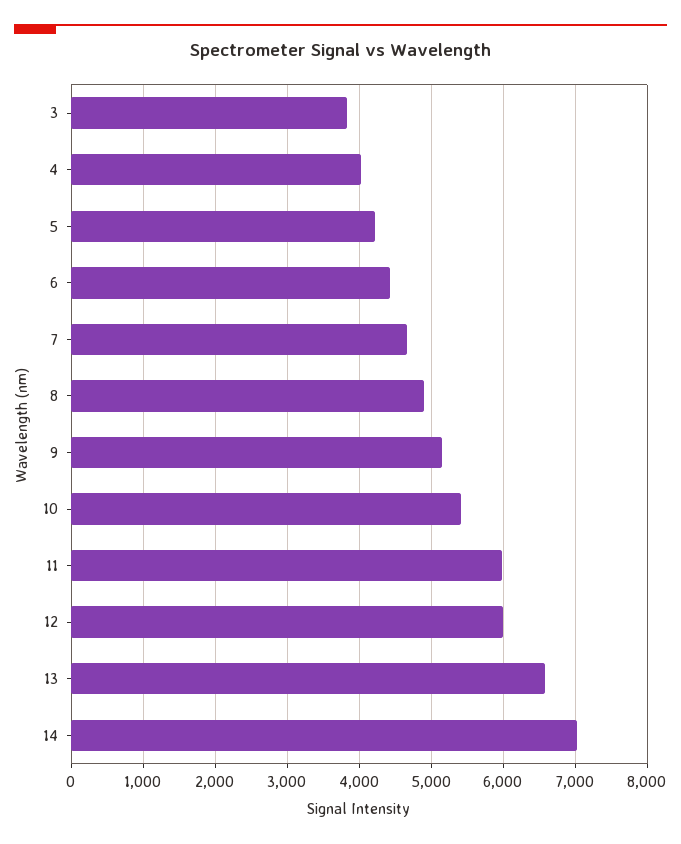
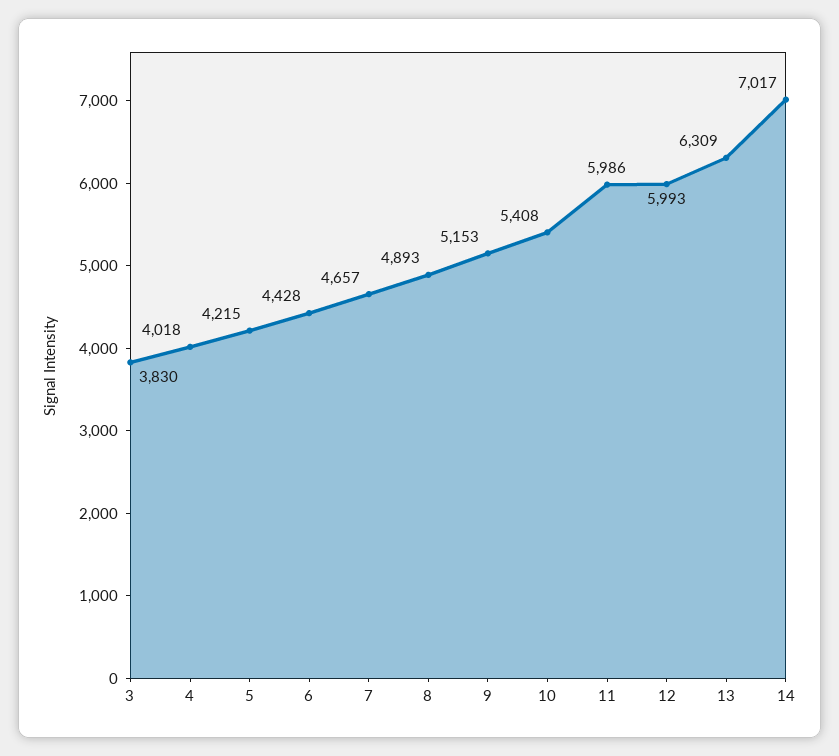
13: 6600 -> 6309

